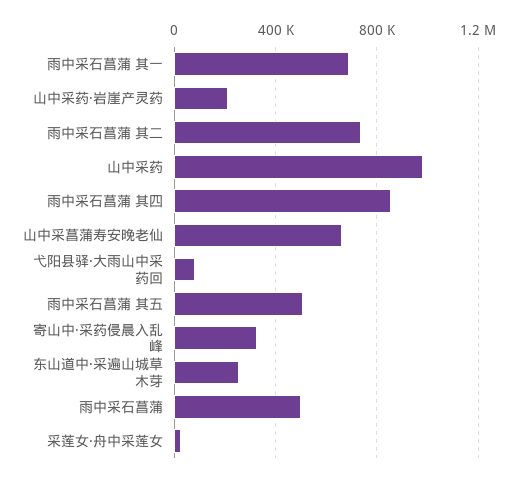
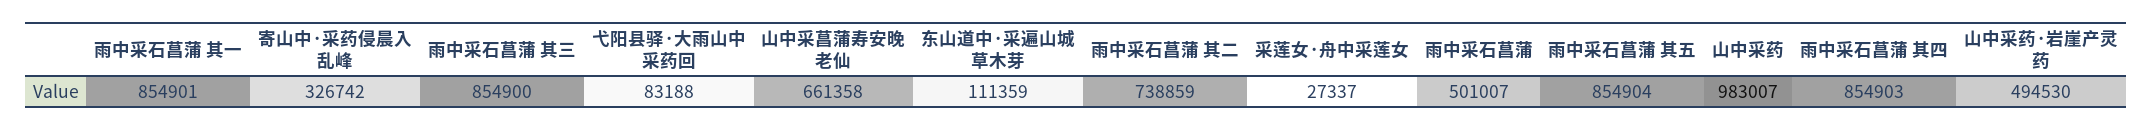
雨中采石菖蒲 其一: 700000 -> 854901
山中采药·岩崖产灵药: 200000 -> 494530
雨中采石菖蒲 其五: 500000 -> 854904
东山道中·采遍山城草木芽: 250000 -> 111359
雨中采石菖蒲 其三: none -> 854900

